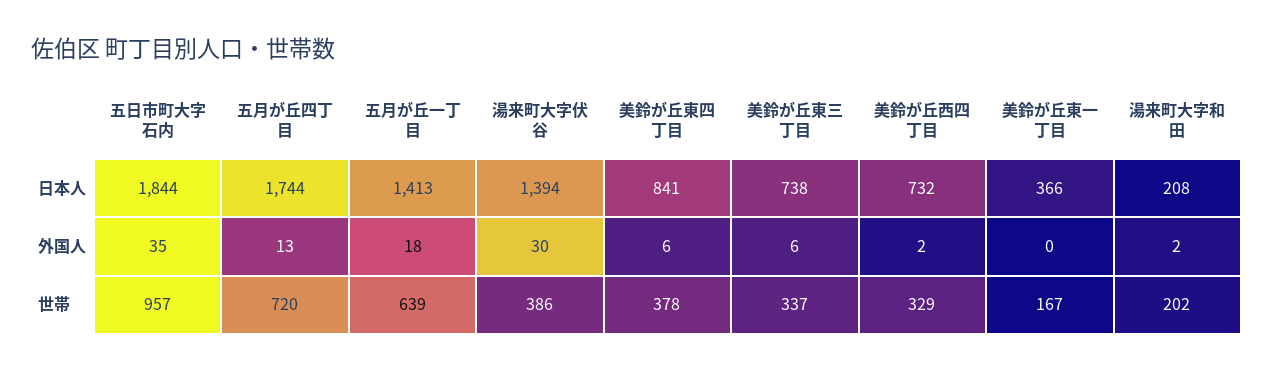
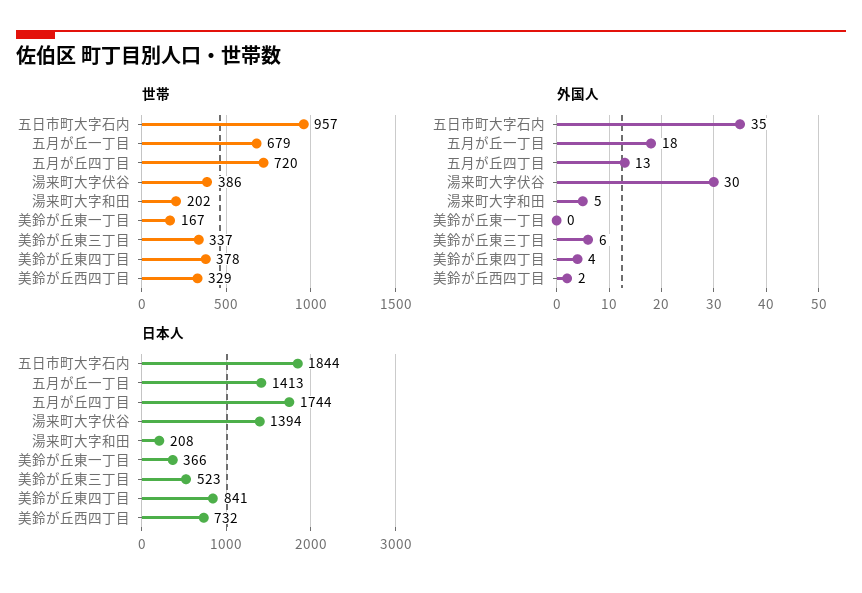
日本人, 美鈴が丘東三丁目: 738 -> 523
外国人, 美鈴が丘東四丁目: 6 -> 4
外国人, 湯来町大字和田: 2 -> 5
世帯, 五月が丘一丁目: 639 -> 679

